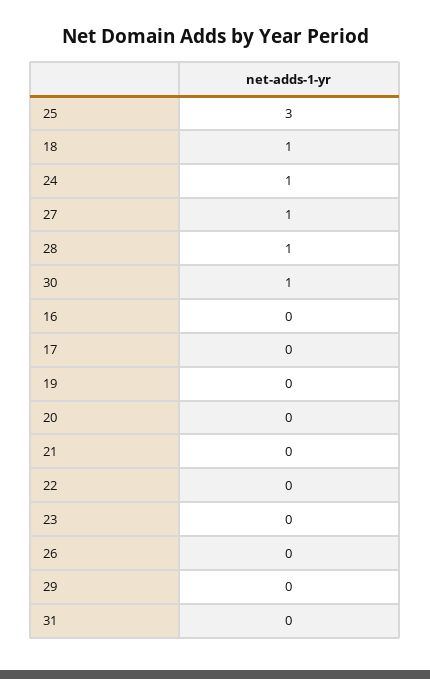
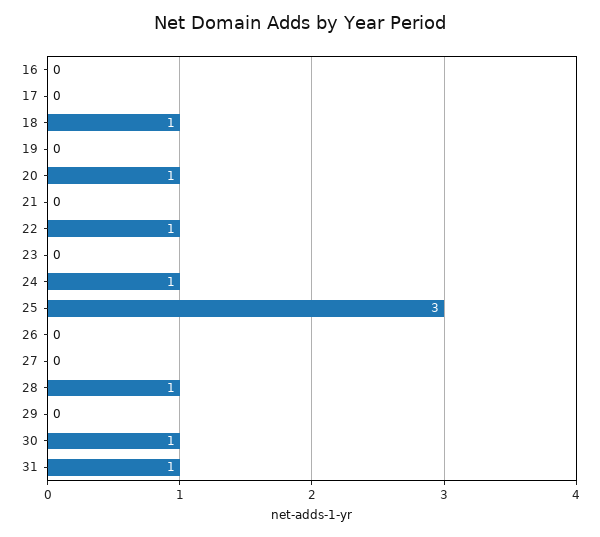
27: 1 -> 0
20: 0 -> 1
22: 0 -> 1
31: 0 -> 1

